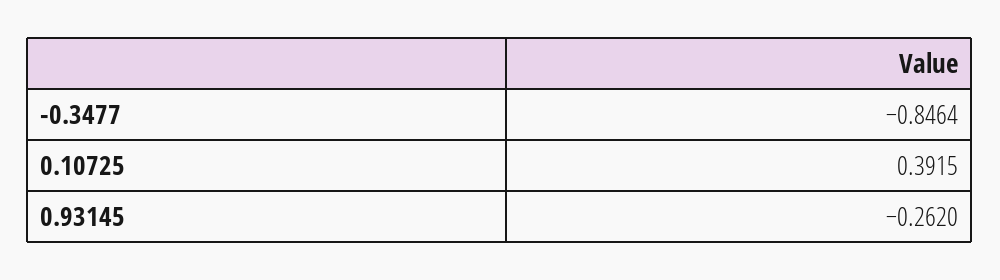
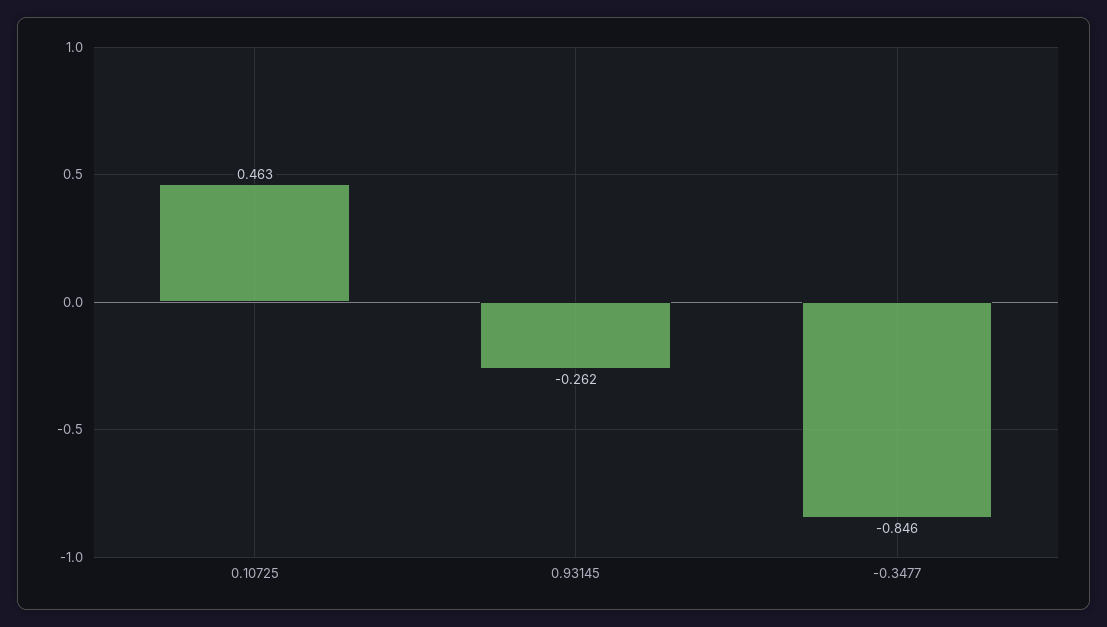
0.10725: 0.3915 -> 0.463

